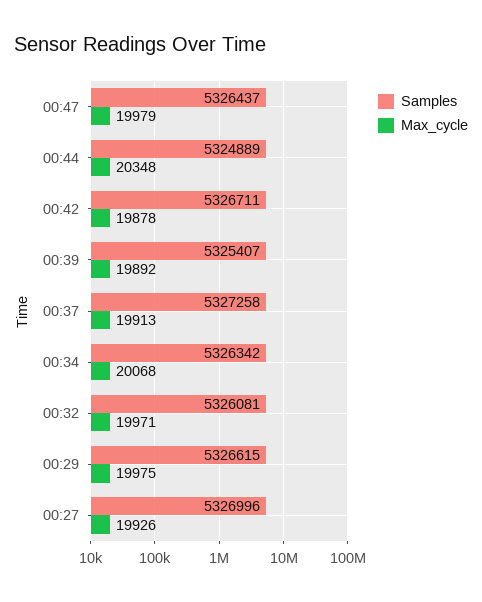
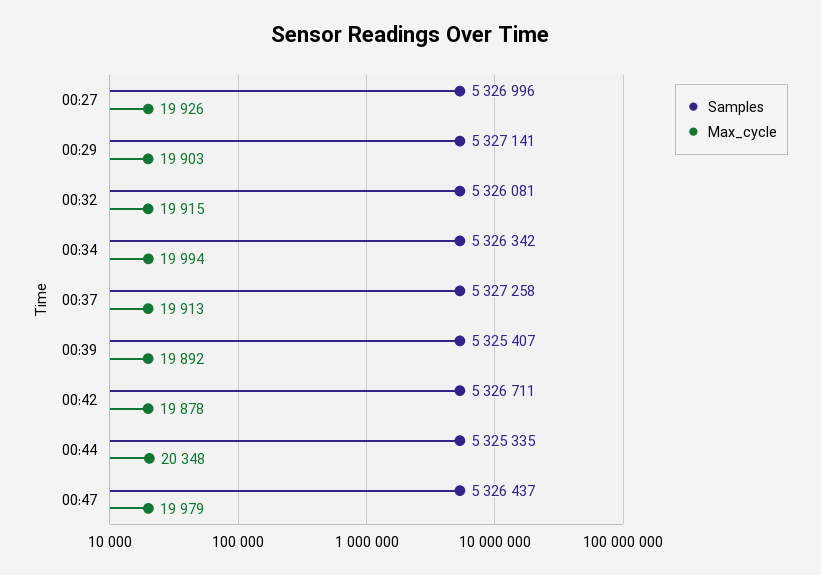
Samples, 00:44: 5324889 -> 5325335
Max_cycle, 00:34: 20068 -> 19994
Max_cycle, 00:32: 19971 -> 19915
Samples, 00:29: 5326615 -> 5327141
Max_cycle, 00:29: 19975 -> 19903

